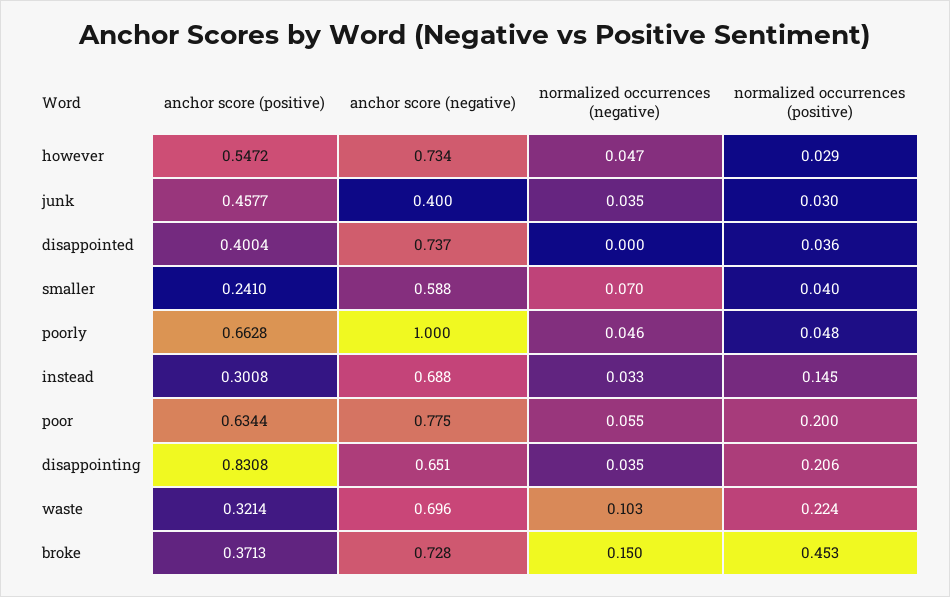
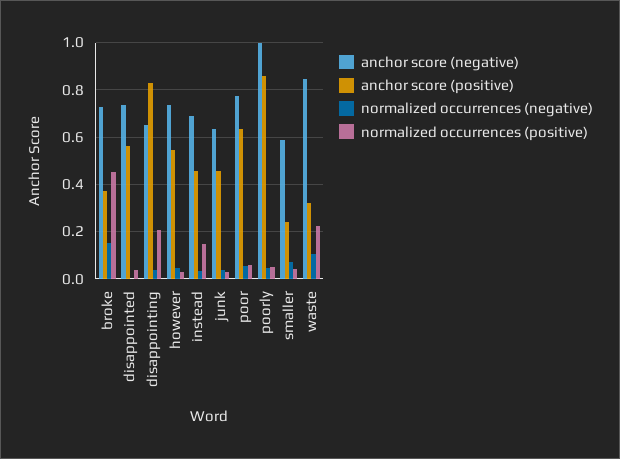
anchor score (negative), junk: 0.4 -> 0.65
anchor score (positive), disappointed: 0.4004 -> 0.55
anchor score (positive), poorly: 0.6628 -> 0.85
anchor score (positive), instead: 0.3008 -> 0.45
normalized occurrences (positive), poor: 0.2 -> 0.05
anchor score (negative), waste: 0.696 -> 0.85

